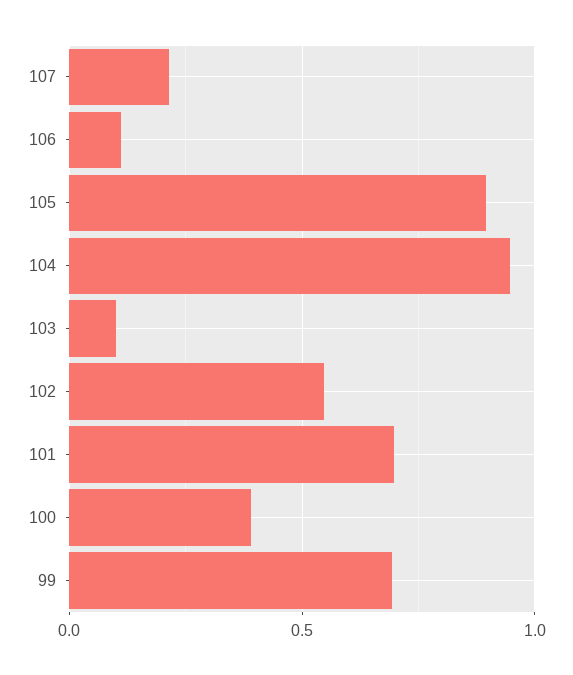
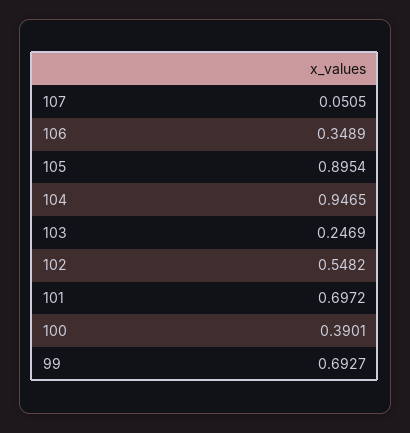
107: 0.2 -> 0.0505
106: 0.1 -> 0.3489
103: 0.1 -> 0.2469

